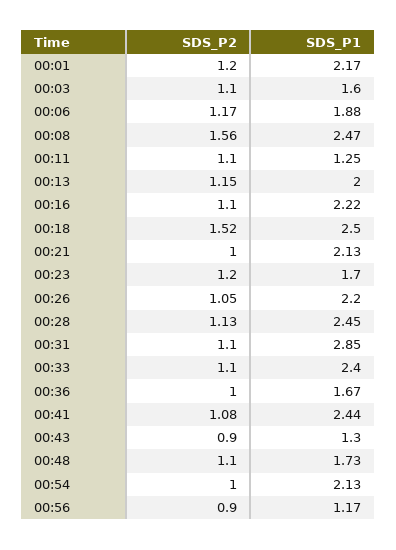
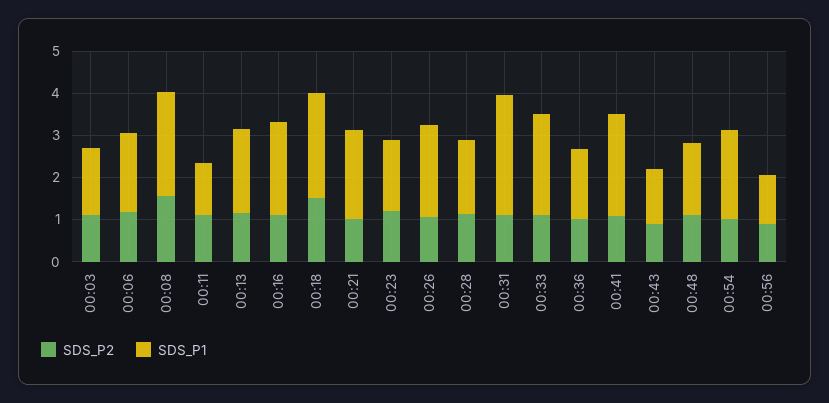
SDS_P2, 00:01: 1.2 -> none
SDS_P1, 00:01: 2.17 -> none
SDS_P1, 00:28: 2.45 -> 1.8

